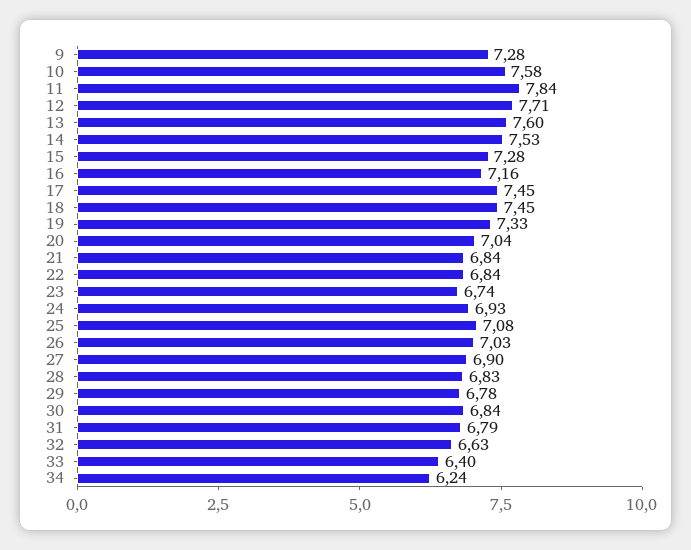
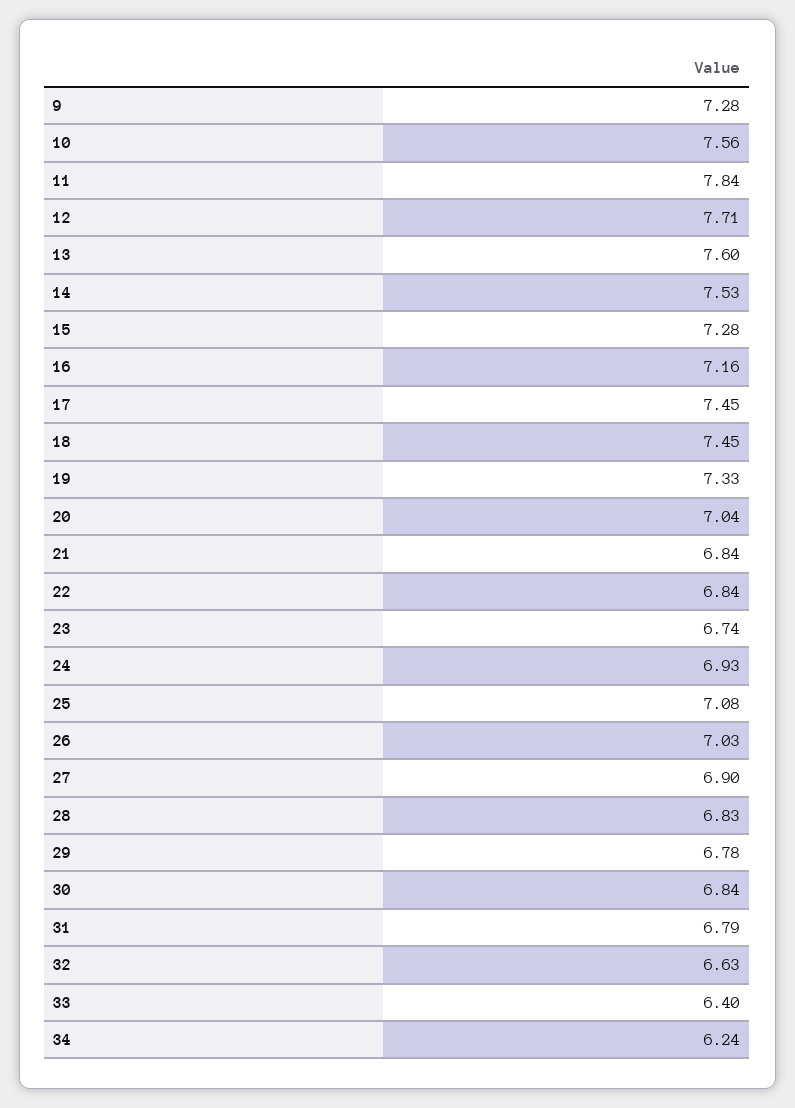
10: 7.58 -> 7.56

